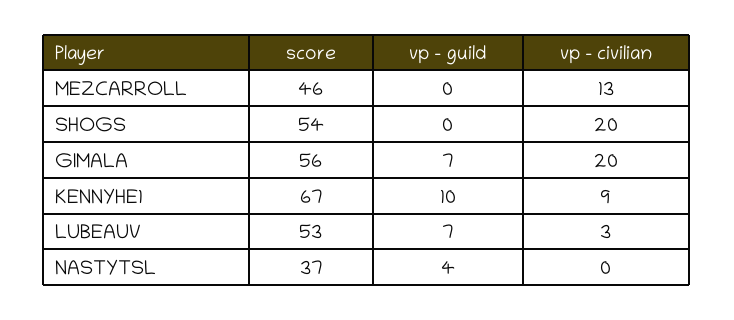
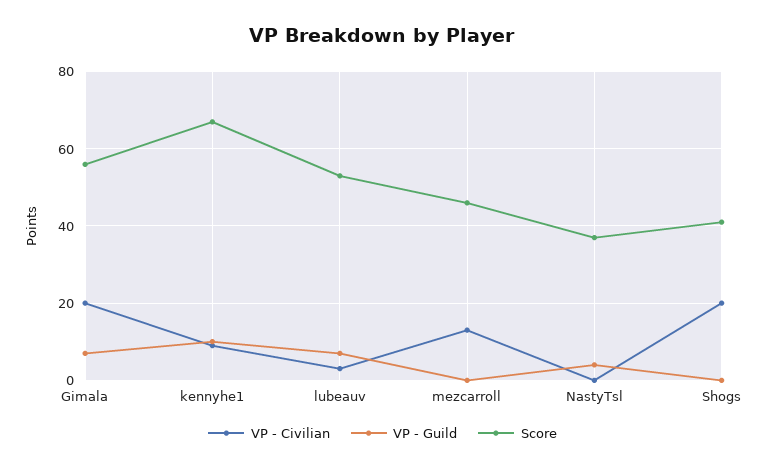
score, SHOGS: 54 -> 40

